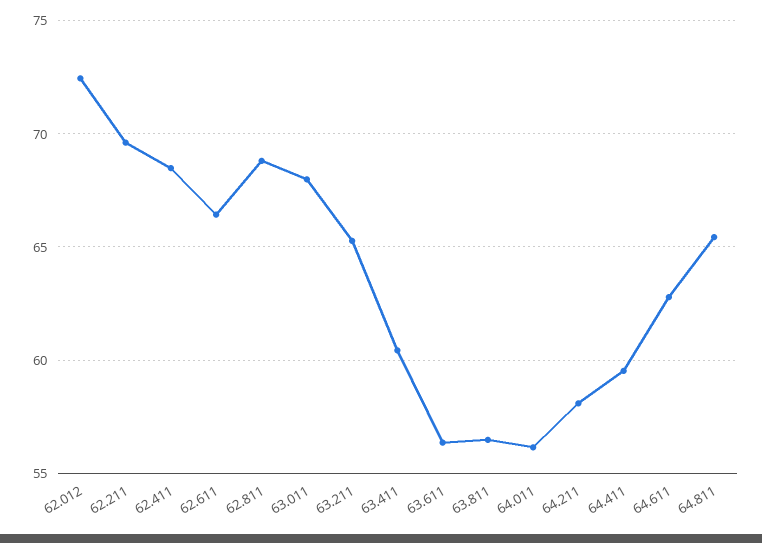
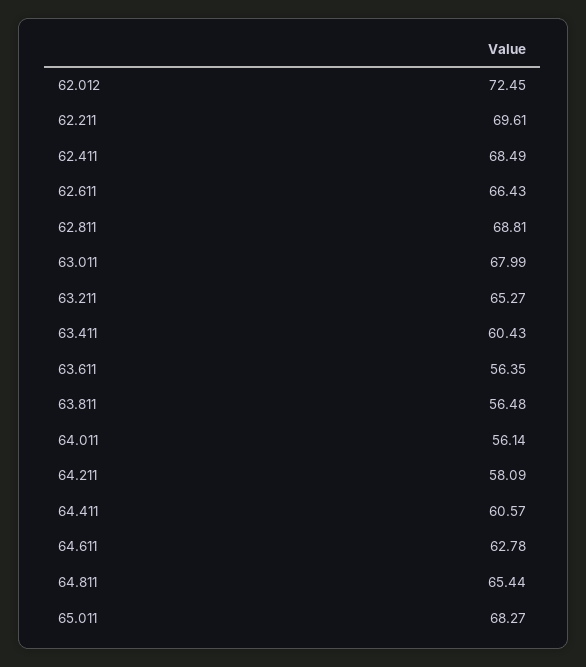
64.411: 59.5 -> 60.57
65.011: none -> 68.27

